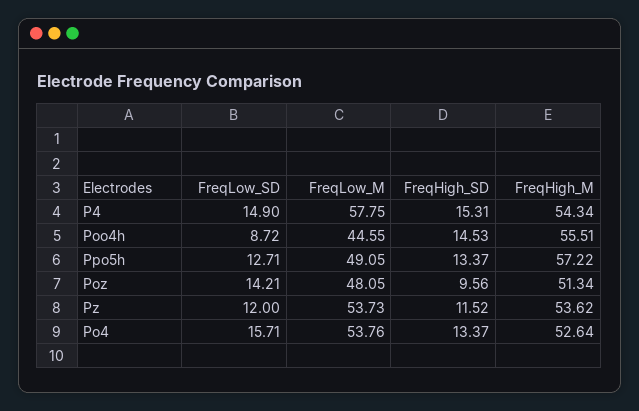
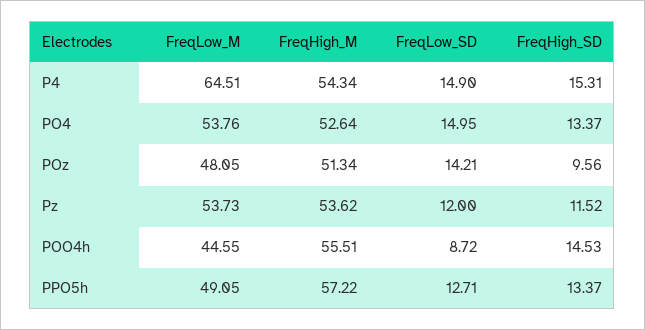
FreqLow_M, P4: 57.75 -> 64.51
FreqLow_SD, Po4: 15.71 -> 14.95

